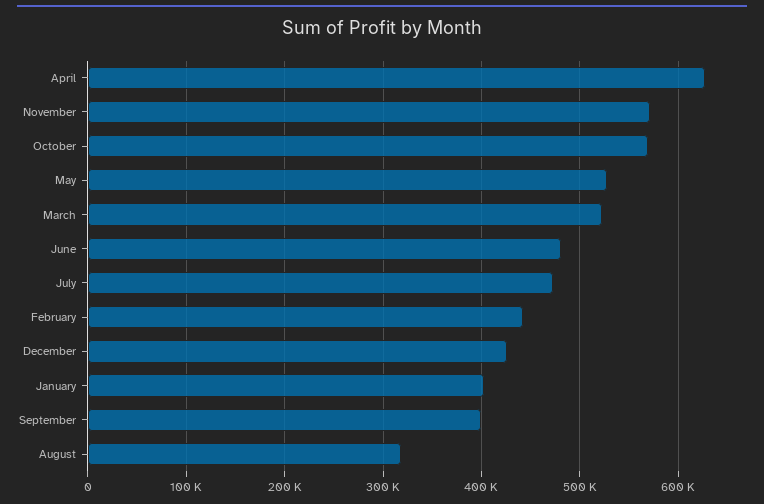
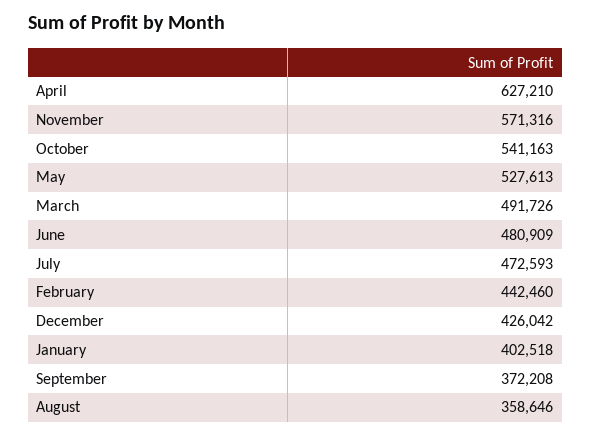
October: 570000 -> 541163
March: 520000 -> 491726
September: 400000 -> 372208
August: 320000 -> 358646

